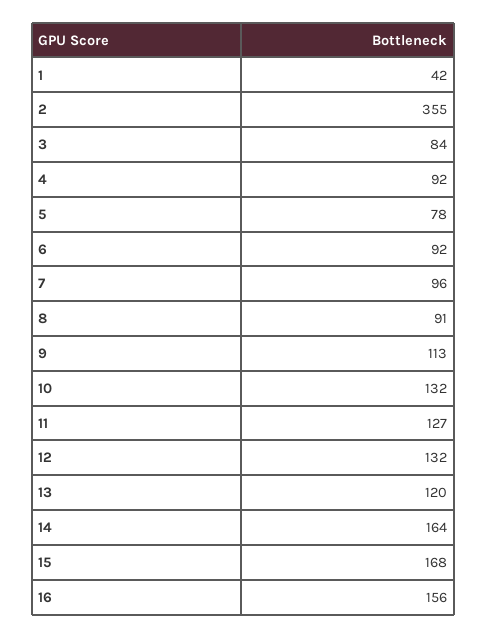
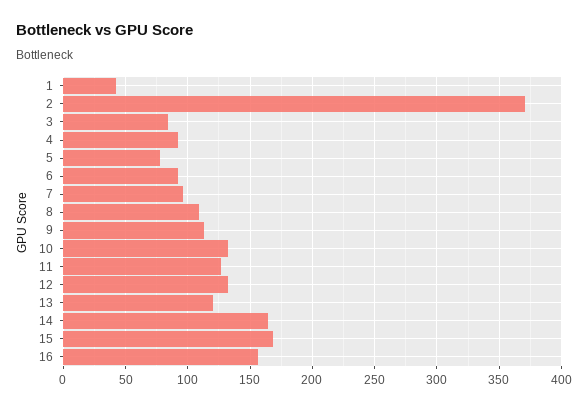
2: 355 -> 370
8: 91 -> 110

